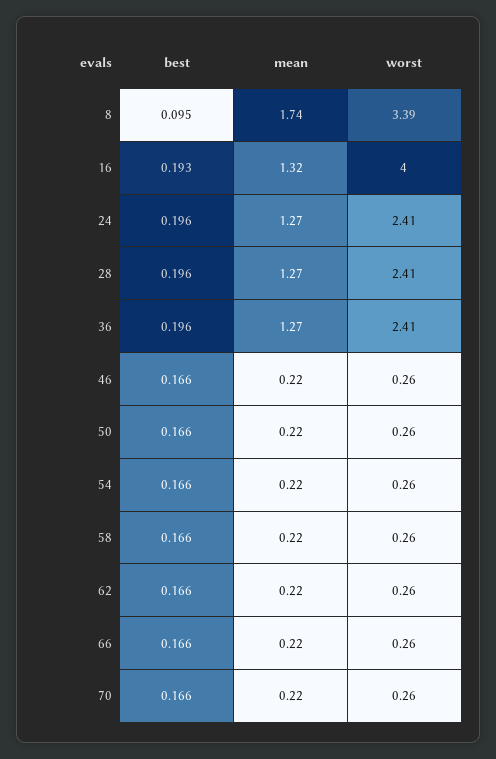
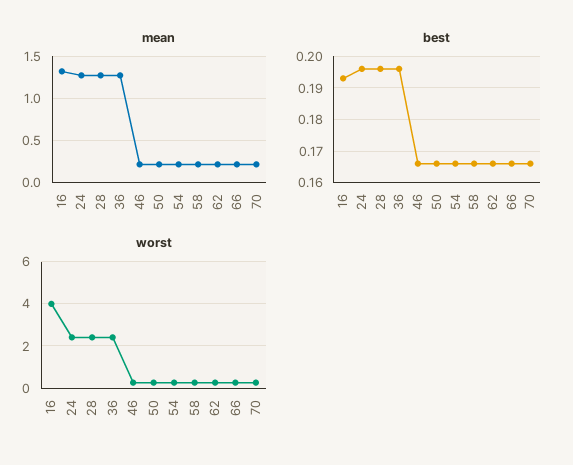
best, 8: 0.095 -> none
mean, 8: 1.74 -> none
worst, 8: 3.39 -> none

